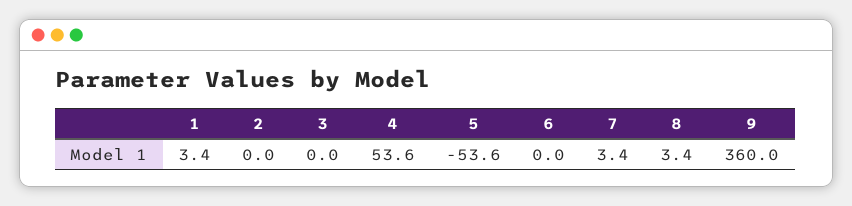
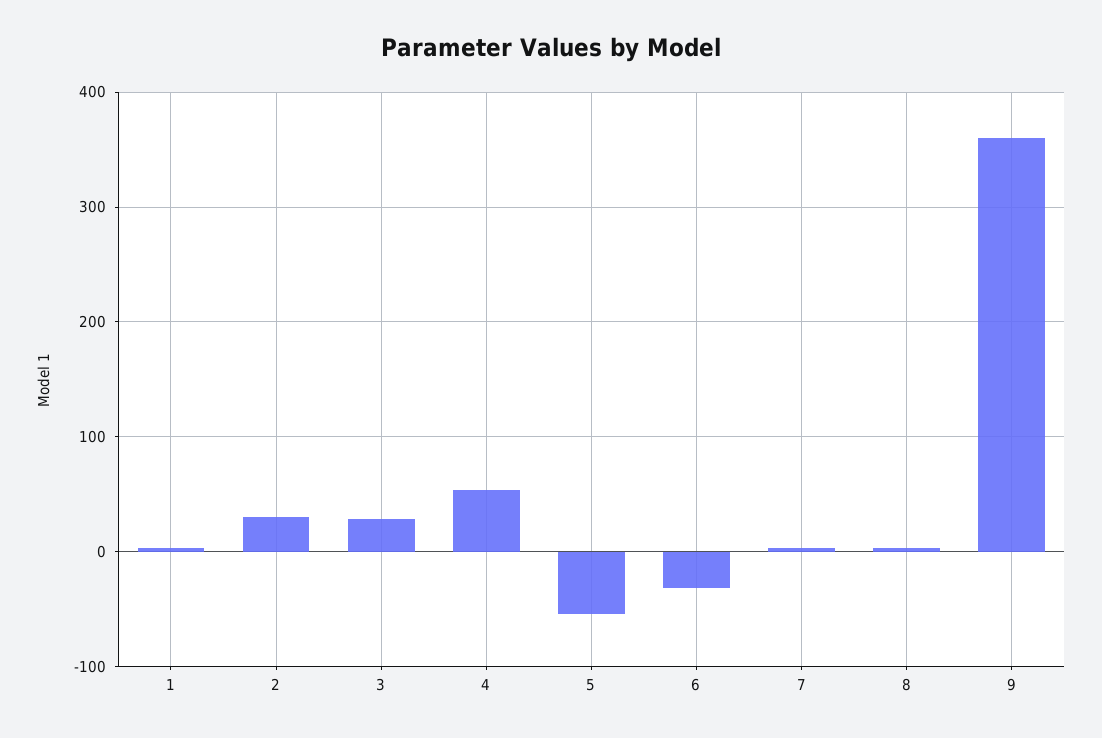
2: 0 -> 30
3: 0 -> 30
6: 0 -> -30

